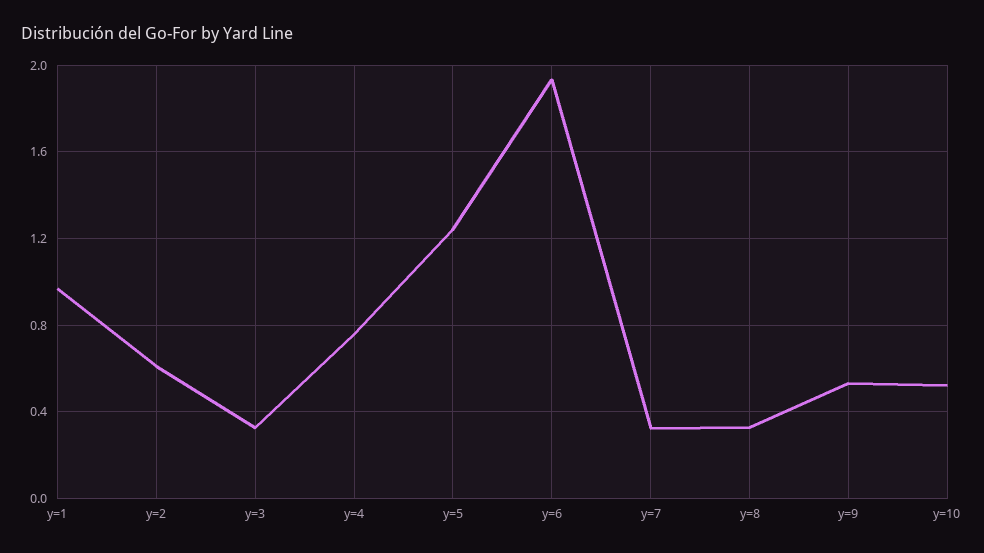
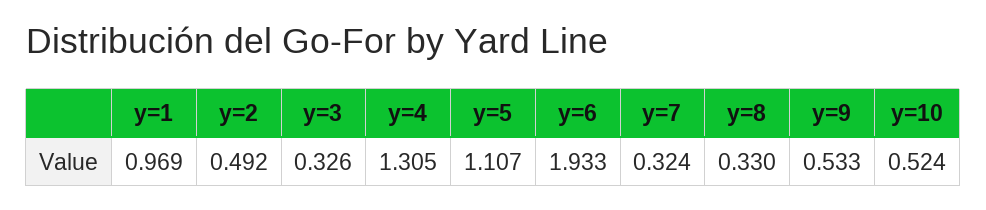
y=2: 0.6 -> 0.492
y=4: 0.75 -> 1.305
y=5: 1.25 -> 1.107

